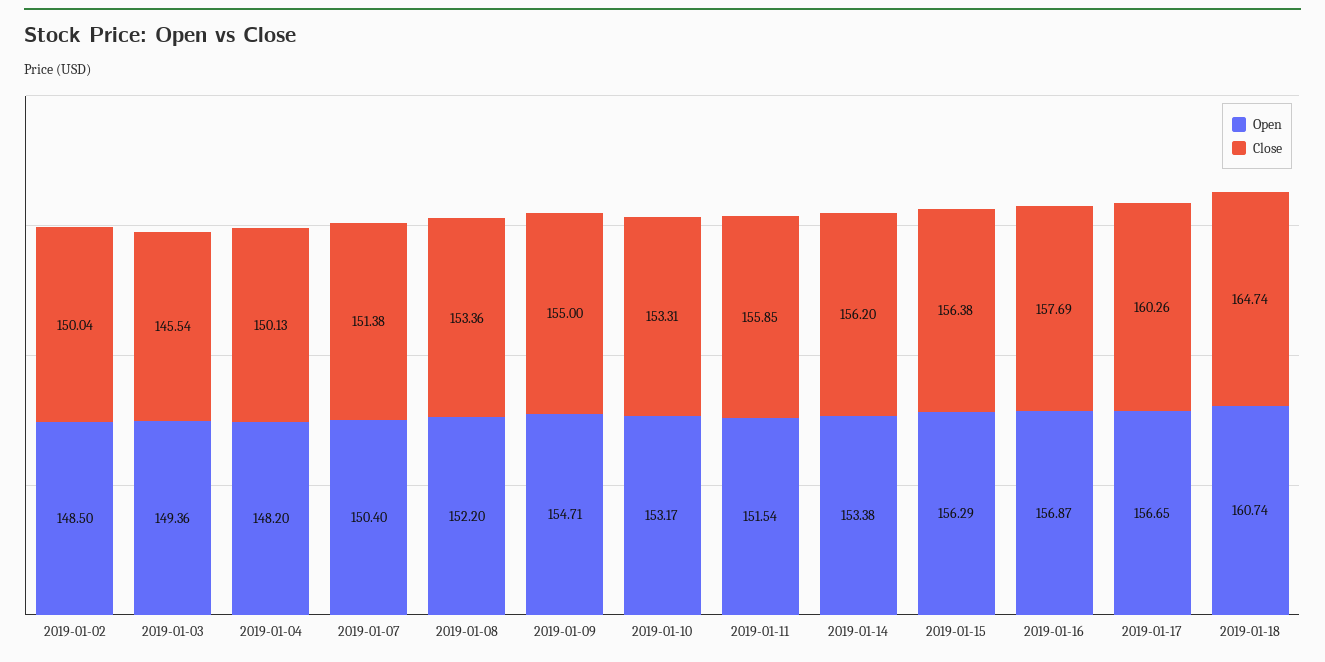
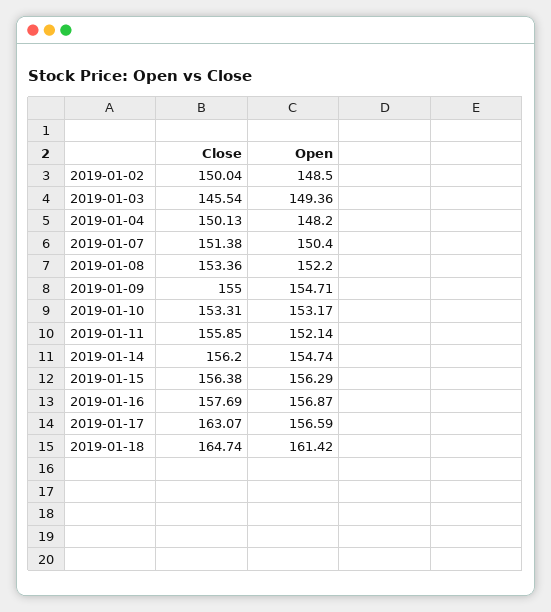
Open, 2019-01-11: 151.54 -> 152.14
Open, 2019-01-14: 153.38 -> 154.74
Open, 2019-01-17: 156.65 -> 156.59
Close, 2019-01-17: 160.26 -> 163.07
Open, 2019-01-18: 160.74 -> 161.42

